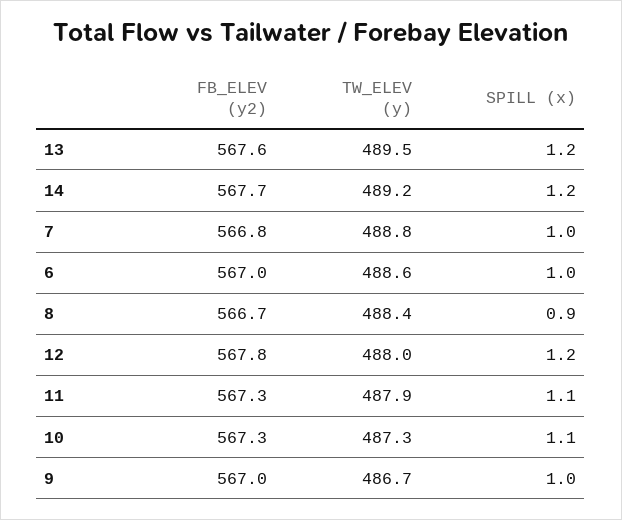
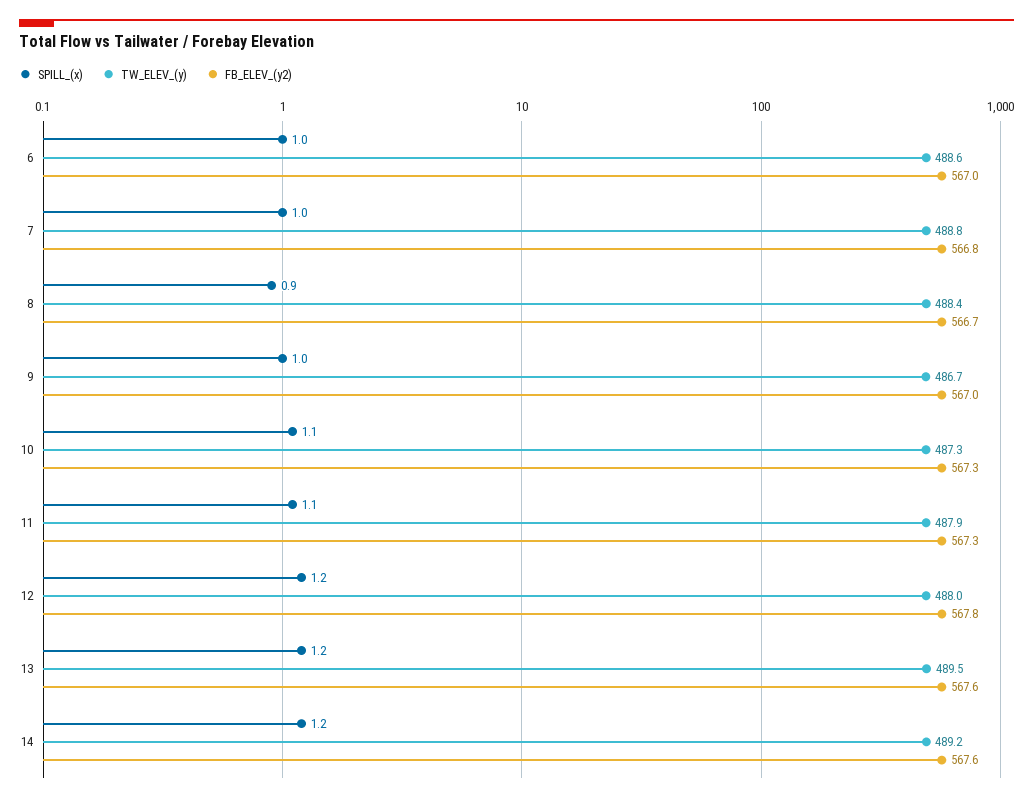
FB_ELEV (y2), 14: 567.7 -> 567.6

